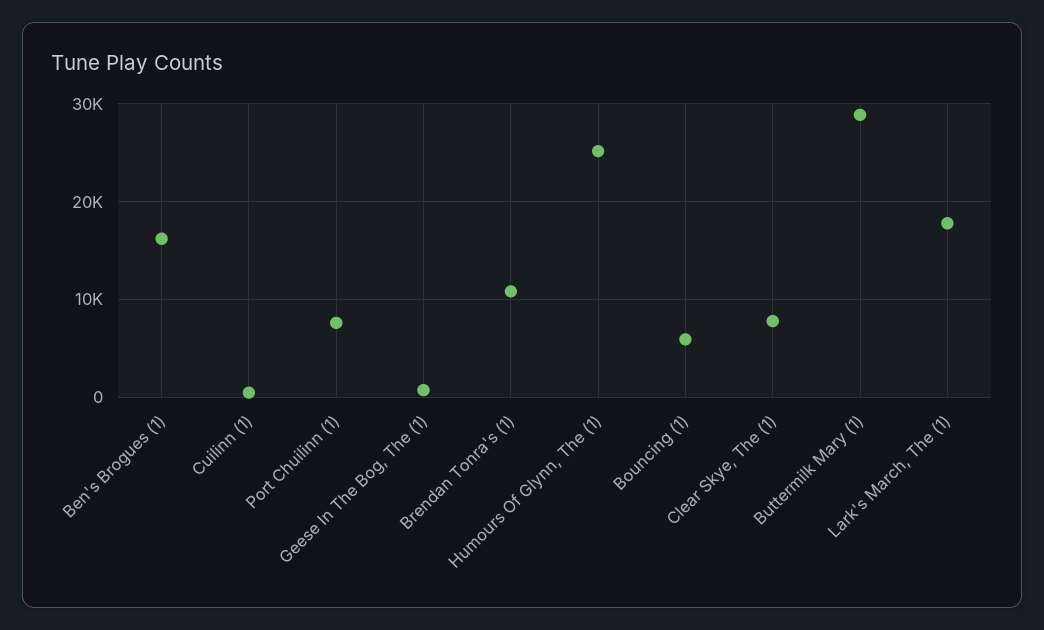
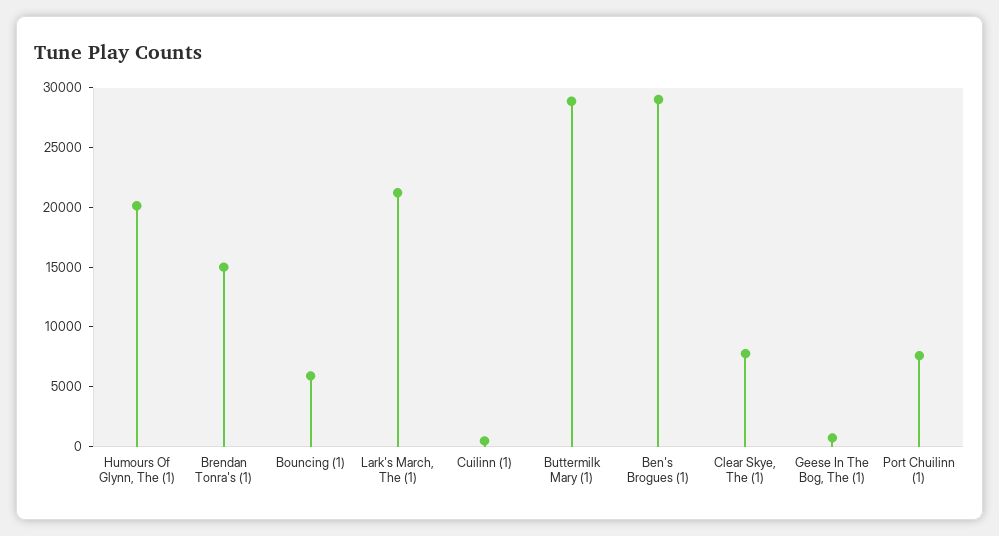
Ben's Brogues (1): 16000 -> 29000
Brendan Tonra's (1): 11000 -> 15000
Humours Of Glynn, The (1): 25000 -> 20000
Lark's March, The (1): 18000 -> 21000

